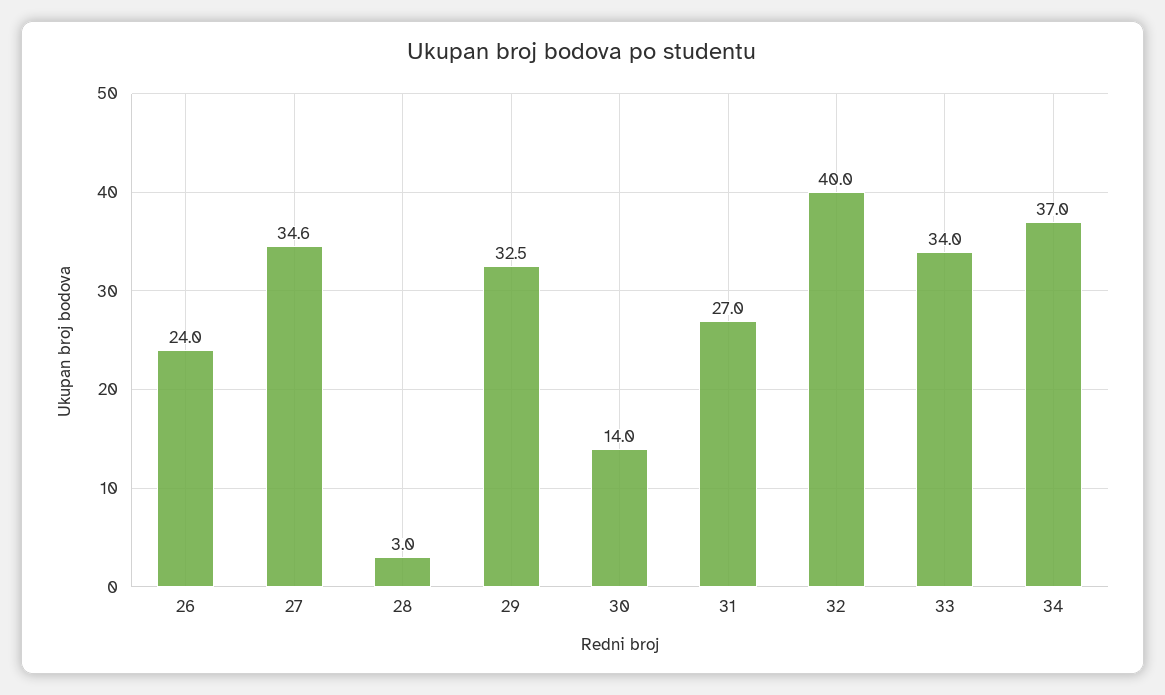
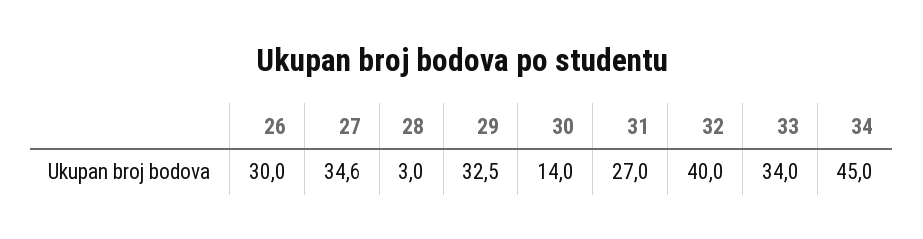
26: 24 -> 30
34: 37 -> 45

